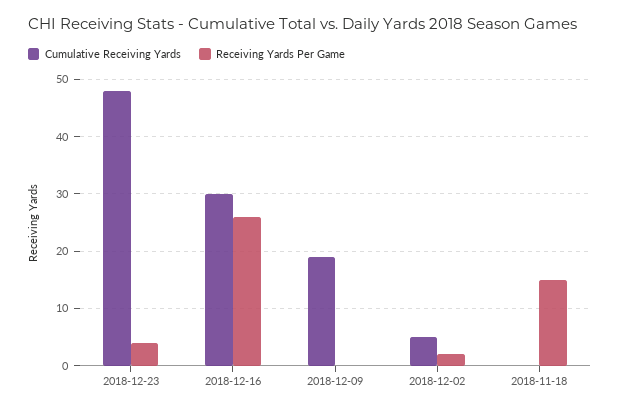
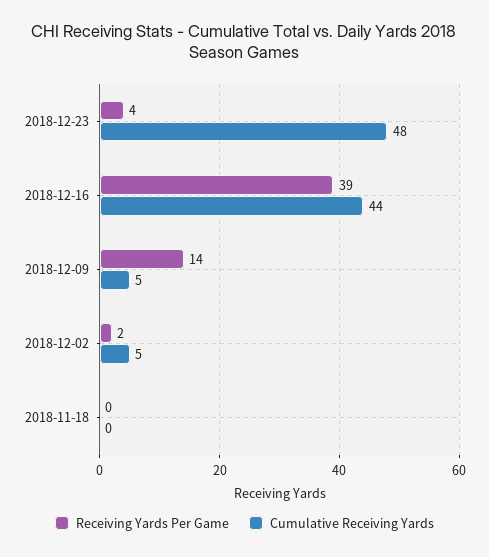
Cumulative Receiving Yards, 2018-12-16: 30 -> 44
Receiving Yards Per Game, 2018-12-16: 25 -> 39
Cumulative Receiving Yards, 2018-12-09: 20 -> 5
Receiving Yards Per Game, 2018-12-09: 0 -> 14
Receiving Yards Per Game, 2018-11-18: 15 -> 0

